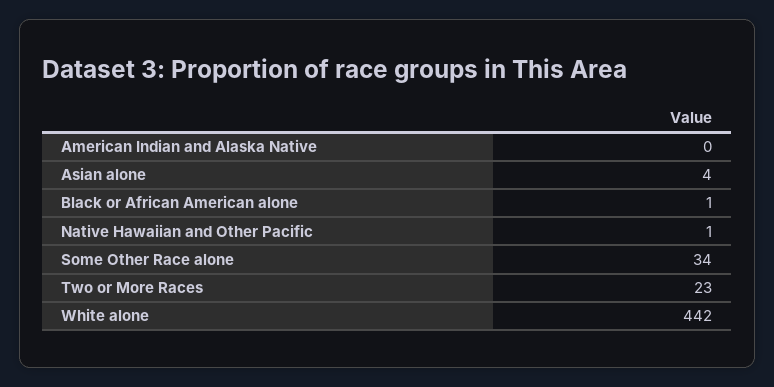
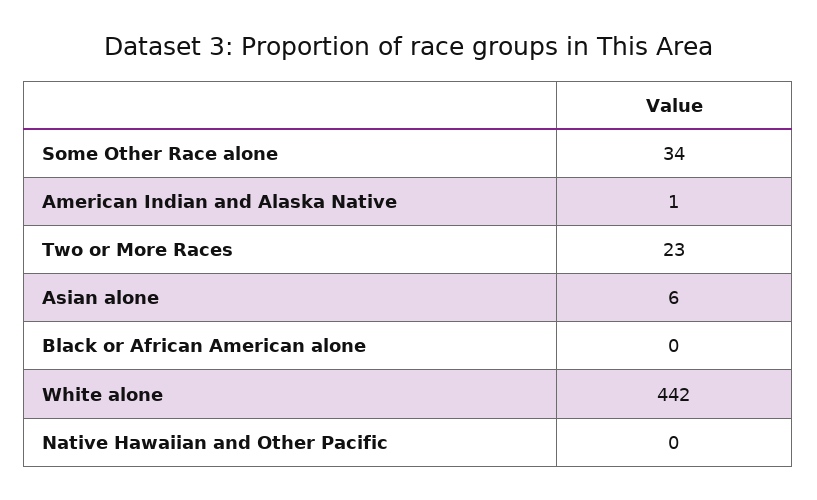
American Indian and Alaska Native: 0 -> 1
Asian alone: 4 -> 6
Black or African American alone: 1 -> 0
Native Hawaiian and Other Pacific: 1 -> 0

